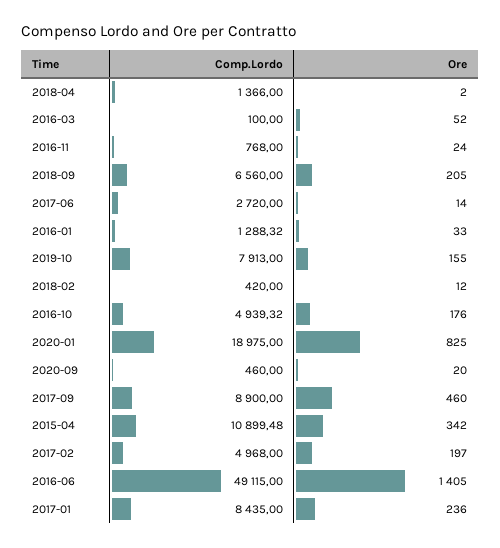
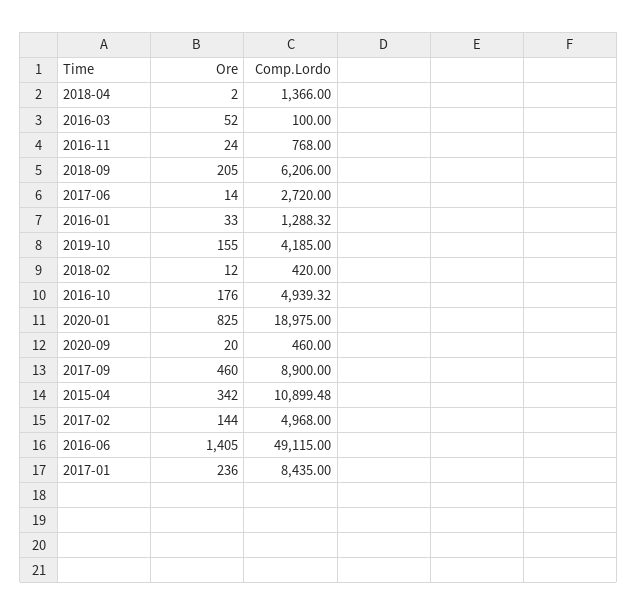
Comp.Lordo, 2018-09: 6560 -> 6206
Comp.Lordo, 2019-10: 7913 -> 4185
Ore, 2017-02: 197 -> 144

